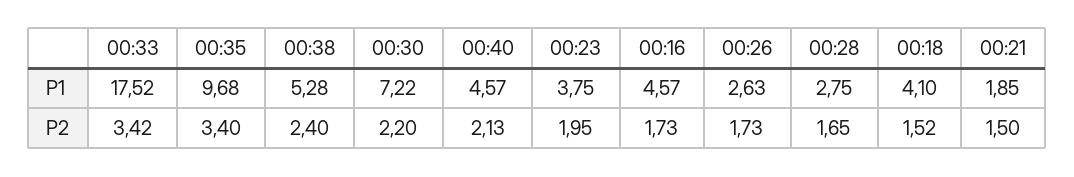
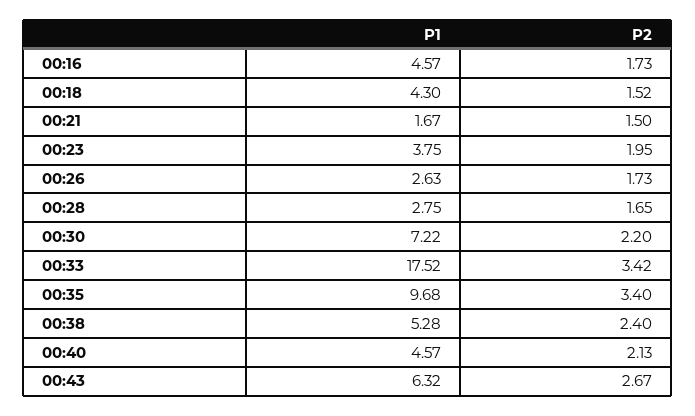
00:18, P1: 4.1 -> 4.3
00:21, P1: 1.85 -> 1.67
00:43, P1: none -> 6.32
00:43, P2: none -> 2.67

